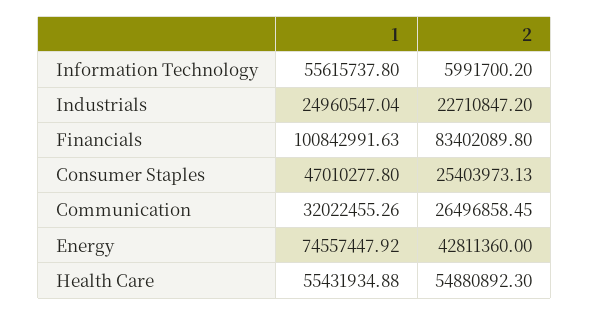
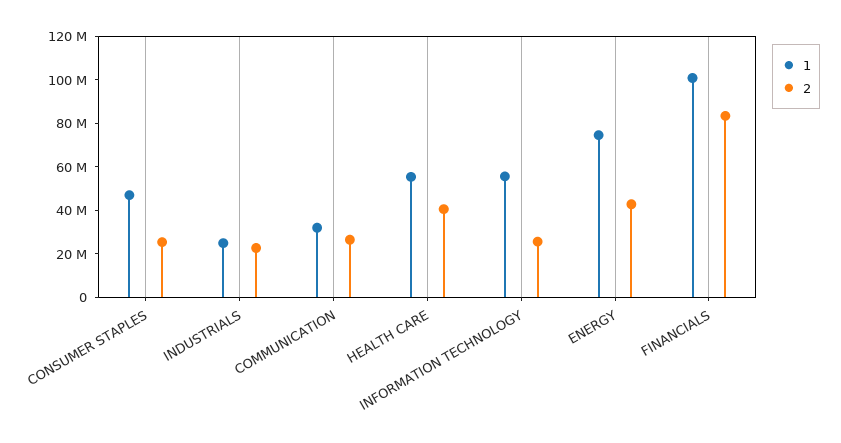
2, Information Technology: 5991700.2 -> 25000000
2, Health Care: 54880892.3 -> 40000000

